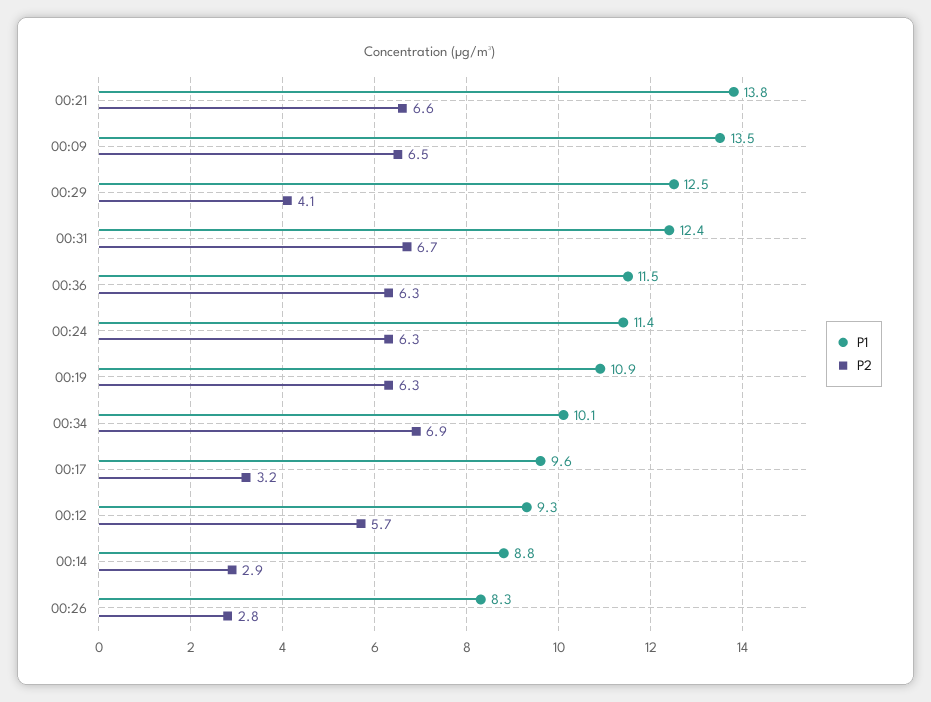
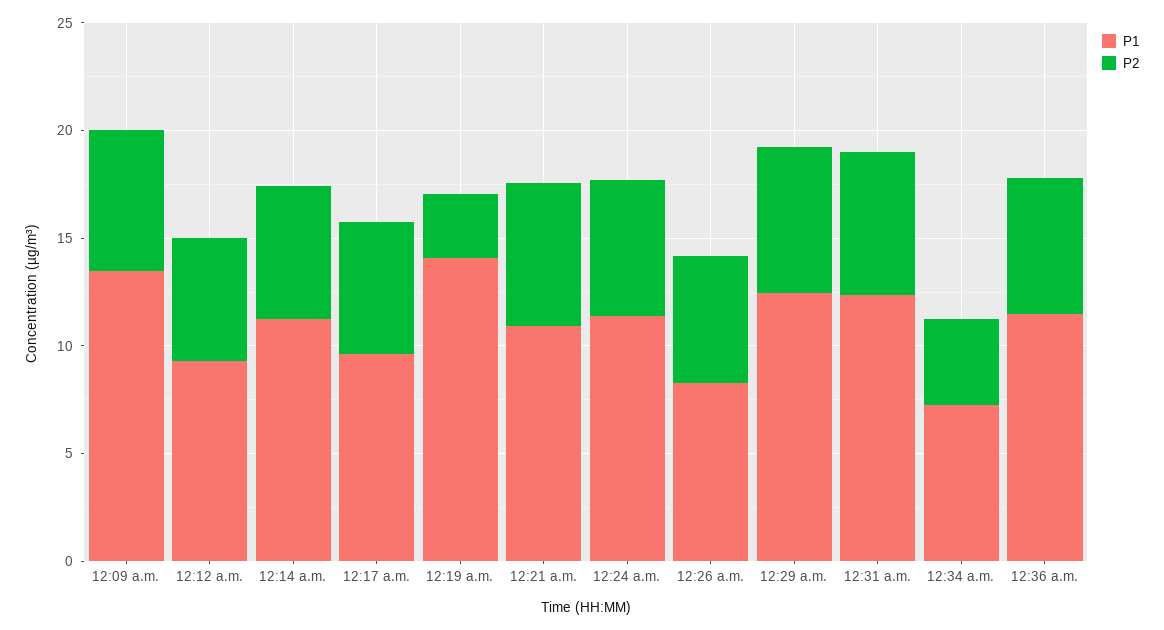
P1, 00:21: 13.8 -> 11
P2, 00:29: 4.1 -> 7
P1, 00:19: 10.9 -> 14
P2, 00:19: 6.3 -> 3
P1, 00:34: 10.1 -> 7
P2, 00:34: 6.9 -> 4
P2, 00:17: 3.2 -> 6
P1, 00:14: 8.8 -> 11
P2, 00:14: 2.9 -> 6
P2, 00:26: 2.8 -> 6

